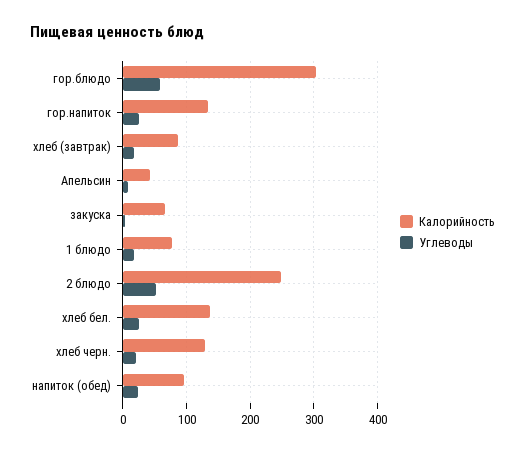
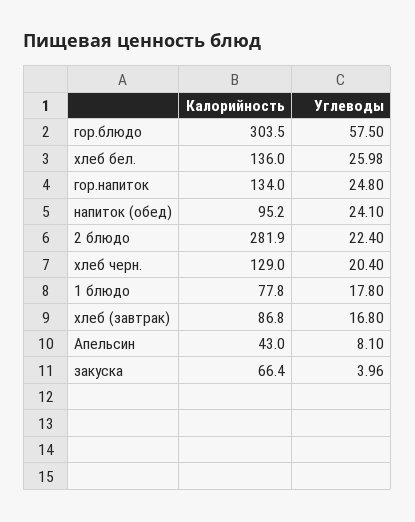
Калорийность, 2 блюдо: 250 -> 281.9
Углеводы, 2 блюдо: 50 -> 22.4

